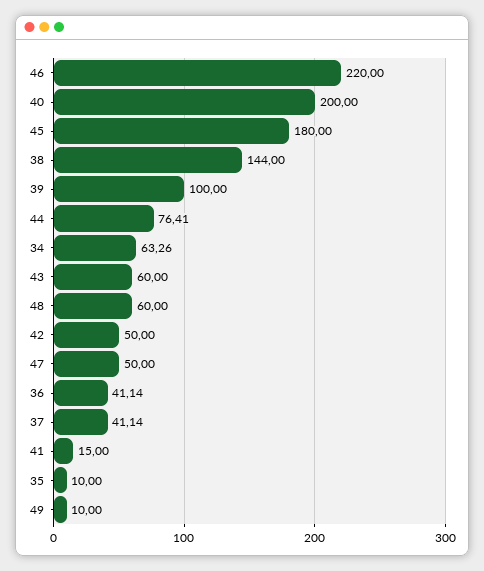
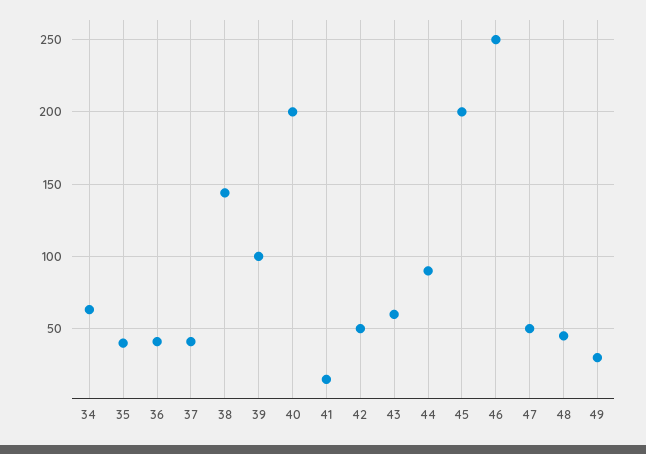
46: 220 -> 250
45: 180 -> 200
44: 76.41 -> 90
48: 60 -> 45
35: 10 -> 40
49: 10 -> 30

